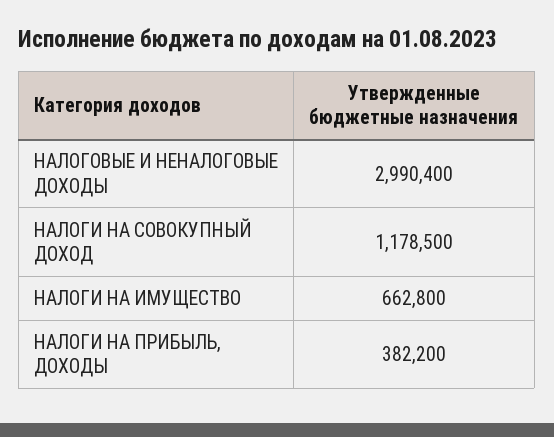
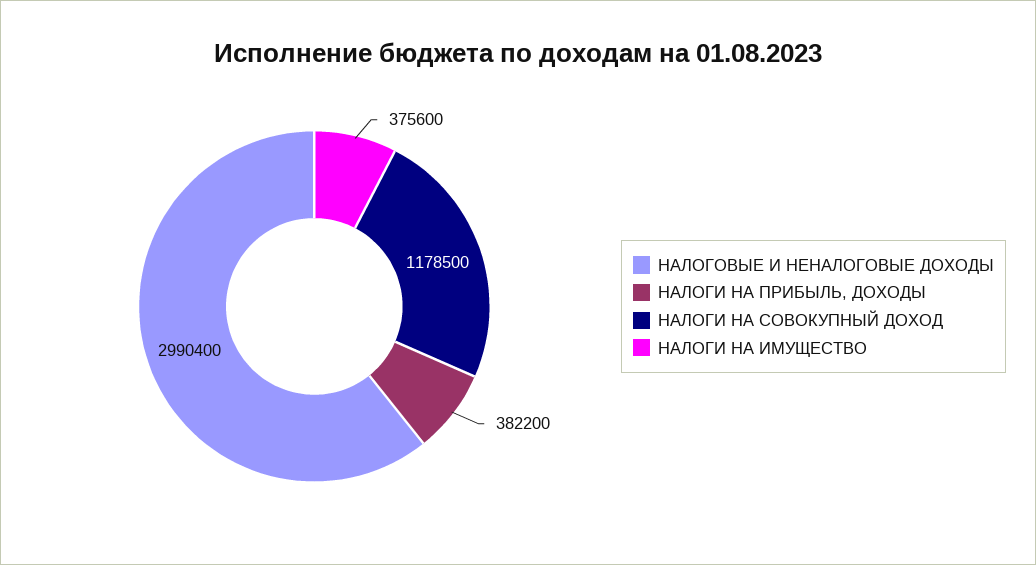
НАЛОГИ НА ИМУЩЕСТВО: 662800 -> 375600

